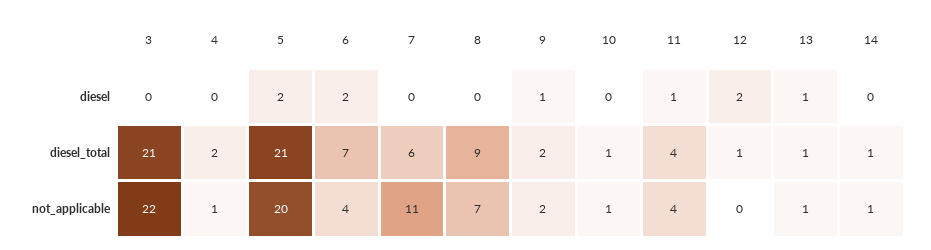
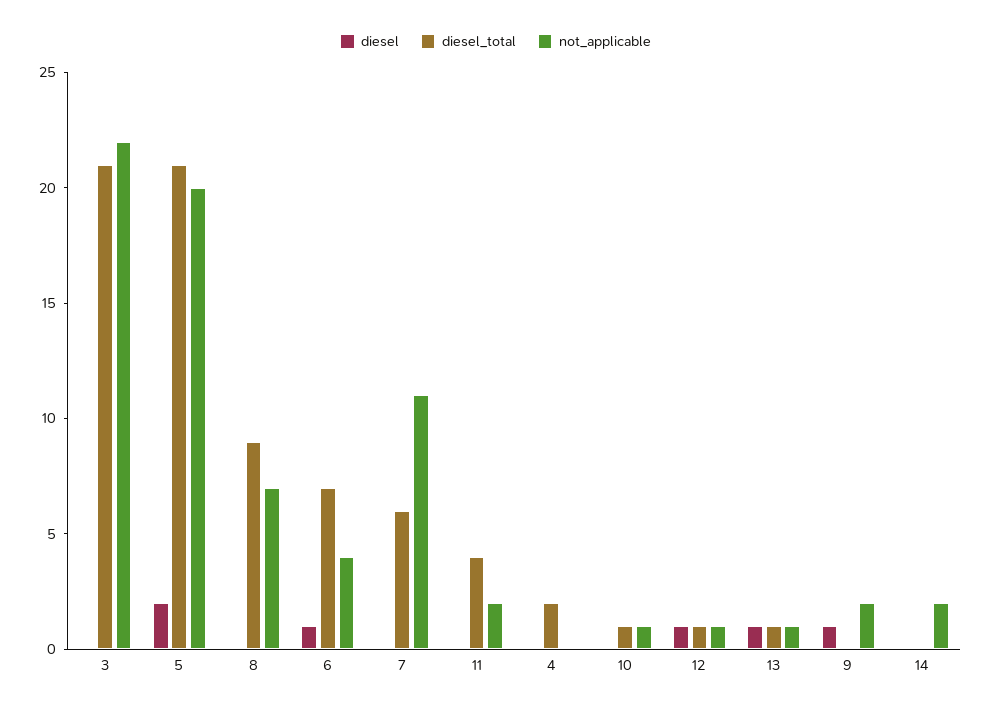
diesel, 6: 2 -> 1
diesel, 11: 1 -> 0
diesel, 12: 2 -> 1
diesel_total, 9: 2 -> 0
diesel_total, 14: 1 -> 0
not_applicable, 4: 1 -> 0
not_applicable, 11: 4 -> 2
not_applicable, 12: 0 -> 1
not_applicable, 14: 1 -> 2

